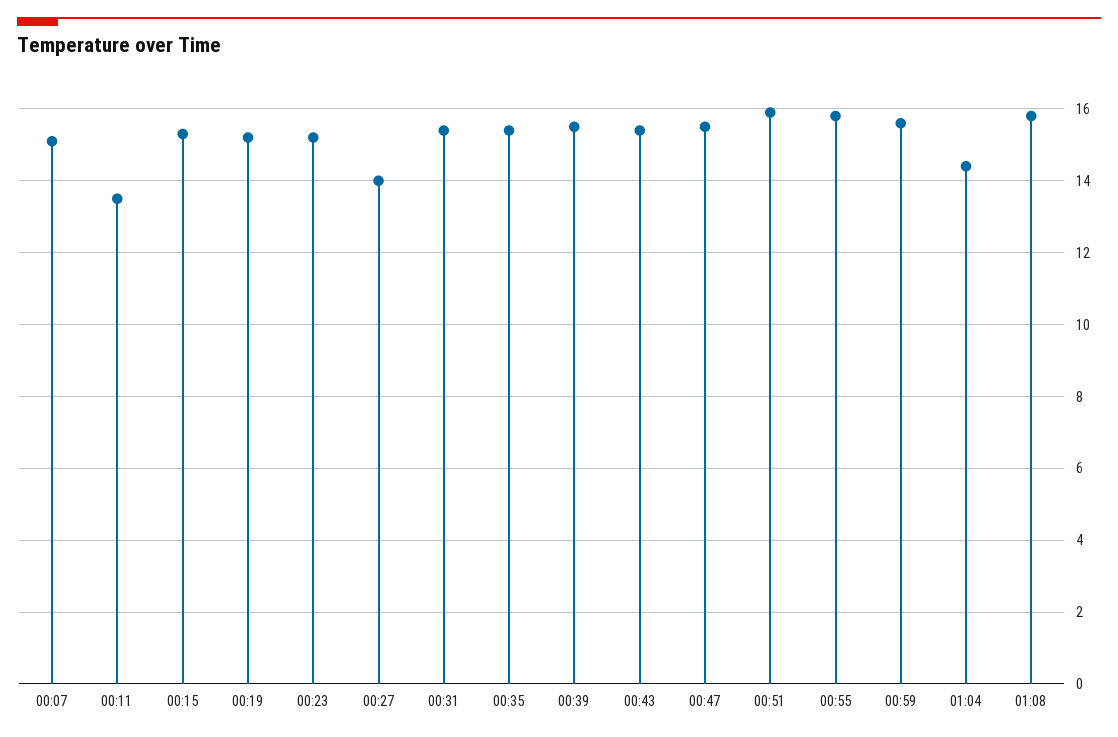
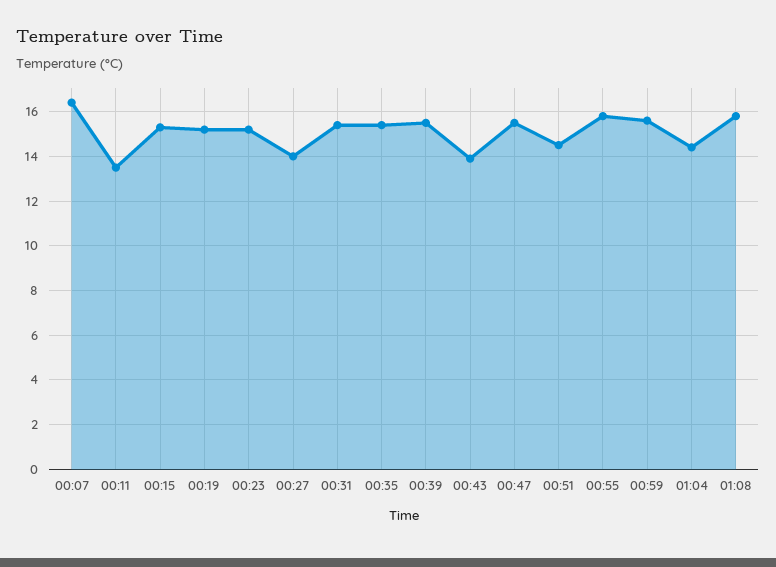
00:07: 15 -> 16.5
00:43: 15.5 -> 14
00:51: 16 -> 14.5

